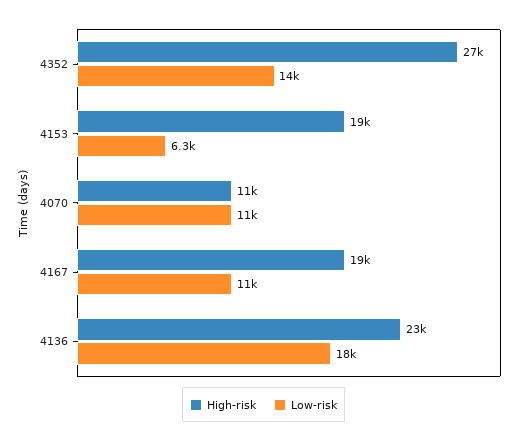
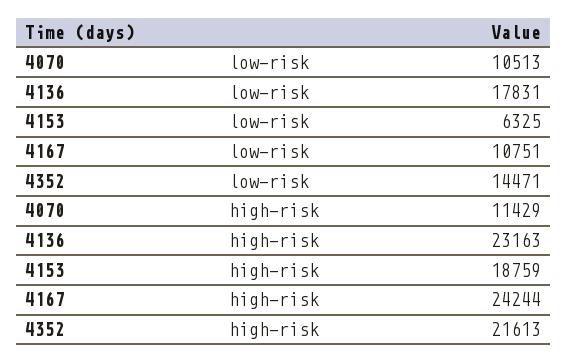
High-risk, 4352: 27000 -> 21613
High-risk, 4167: 19000 -> 24244

